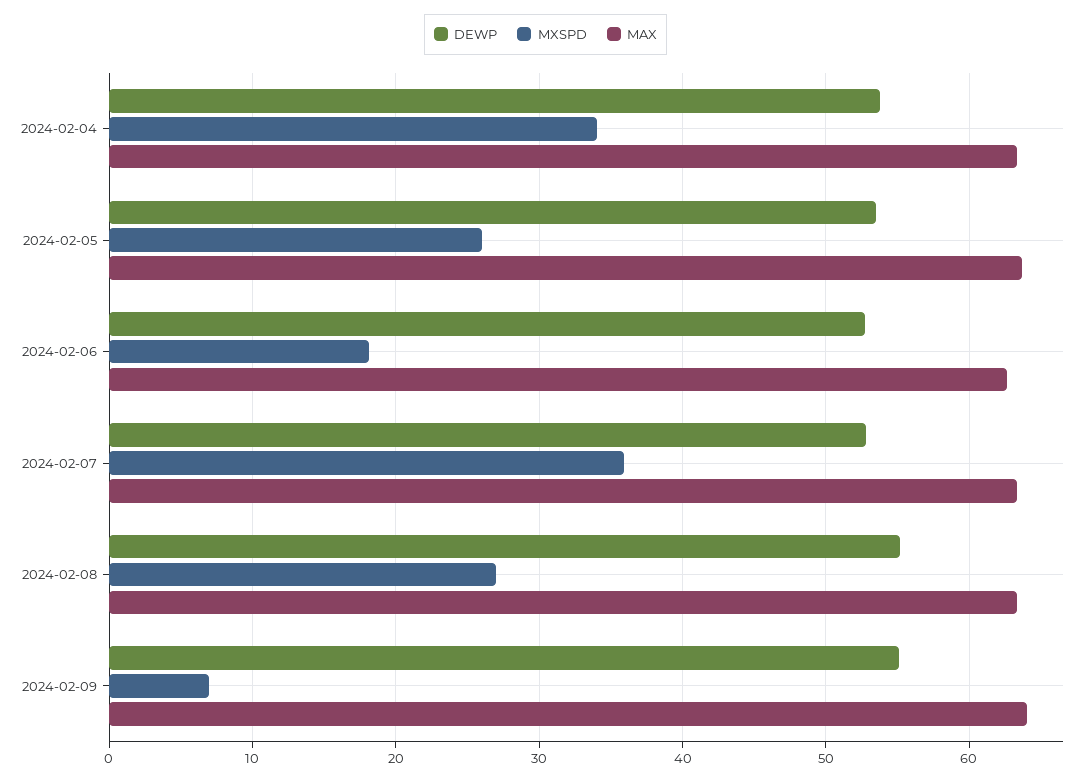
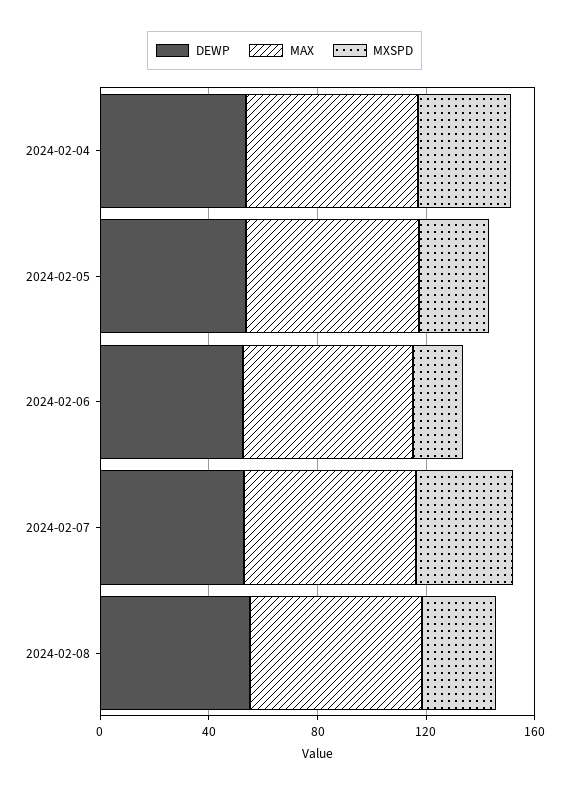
DEWP, 2024-02-09: 55 -> none
MXSPD, 2024-02-09: 7 -> none
MAX, 2024-02-09: 64 -> none

